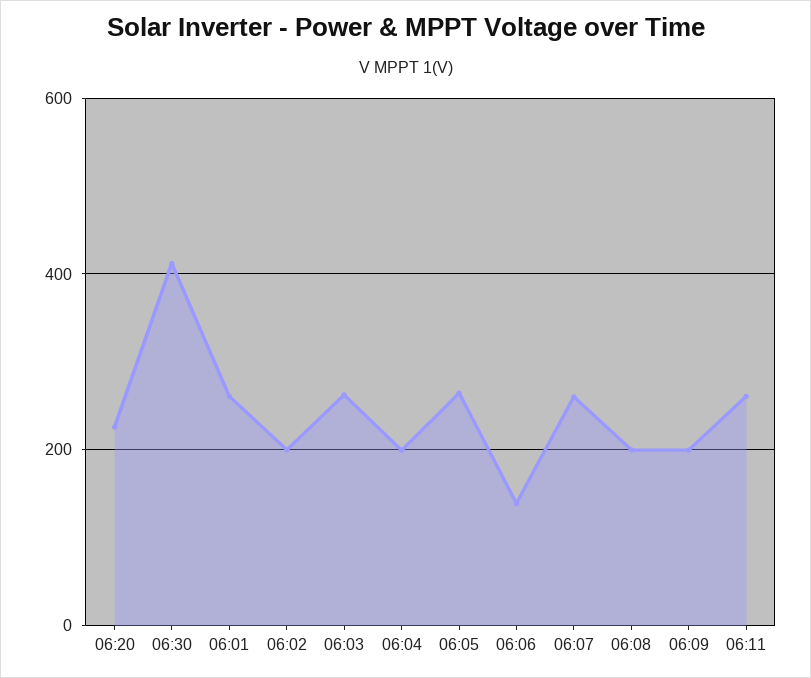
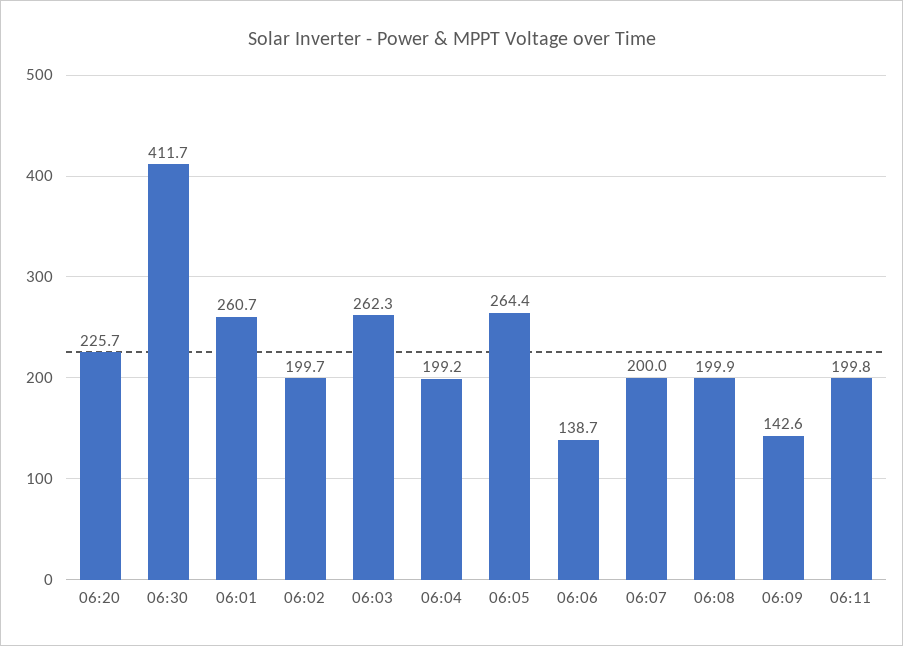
06:07: 260 -> 200
06:09: 200 -> 142.6
06:11: 260 -> 199.8

